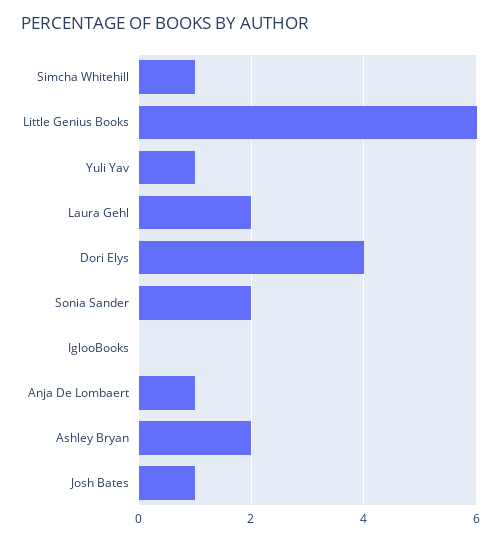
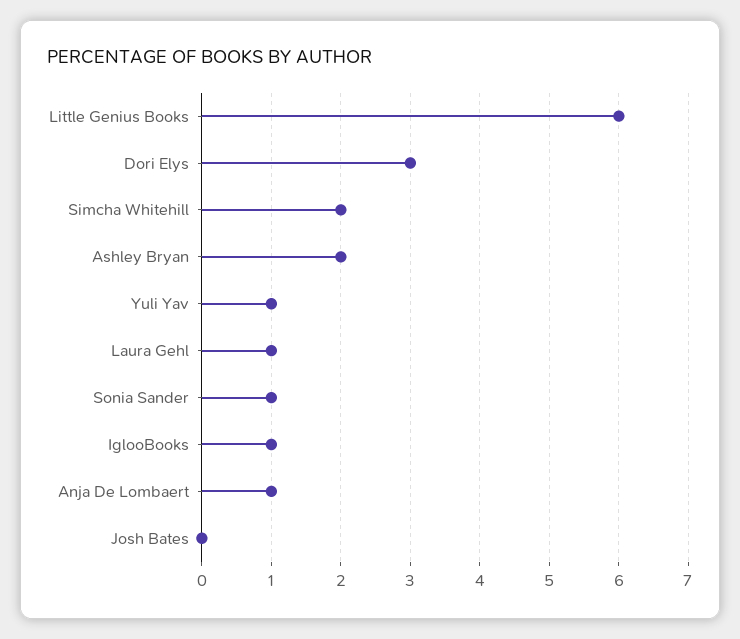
Simcha Whitehill: 1 -> 2
Laura Gehl: 2 -> 1
Dori Elys: 4 -> 3
Sonia Sander: 2 -> 1
IglooBooks: 0 -> 1
Josh Bates: 1 -> 0

